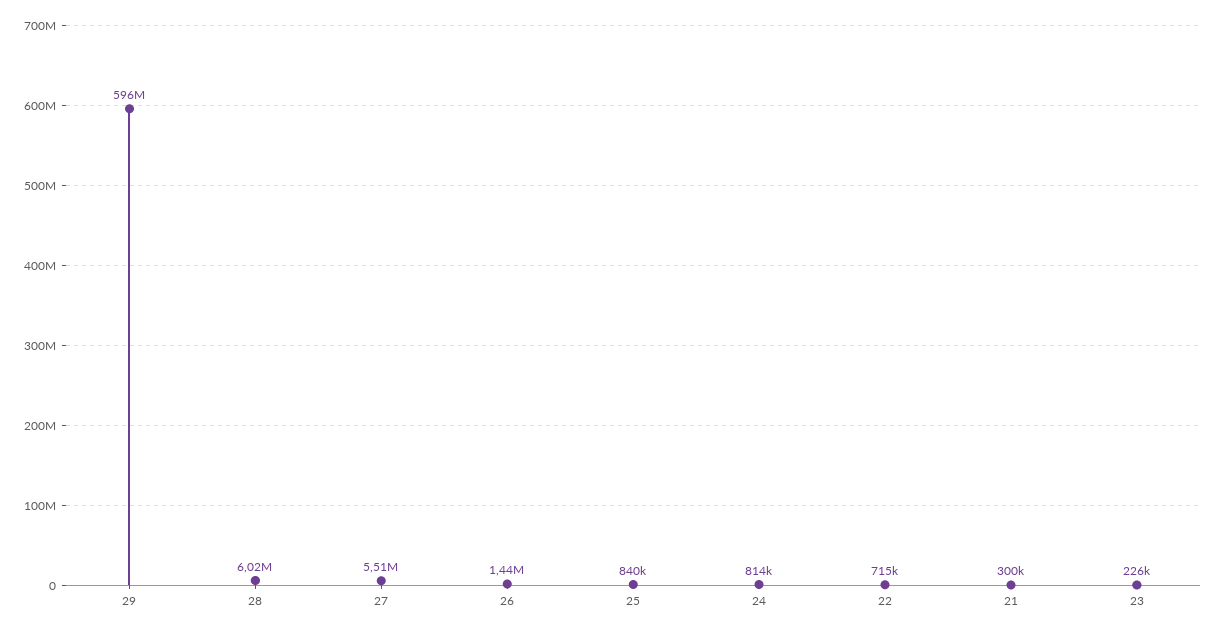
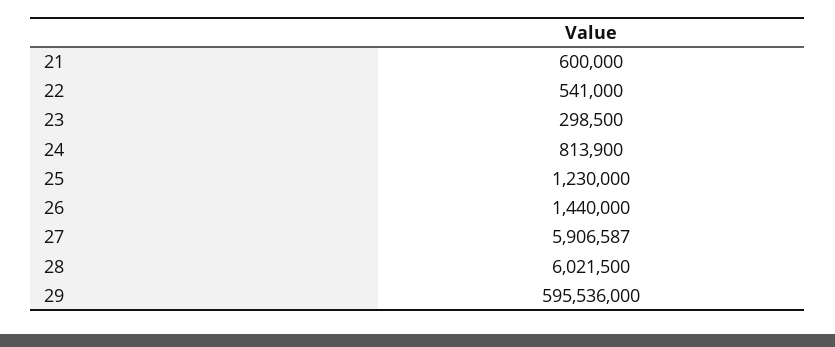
27: 5510000 -> 5906587
25: 840000 -> 1230000
22: 715000 -> 541000
21: 300000 -> 600000
23: 226000 -> 298500

